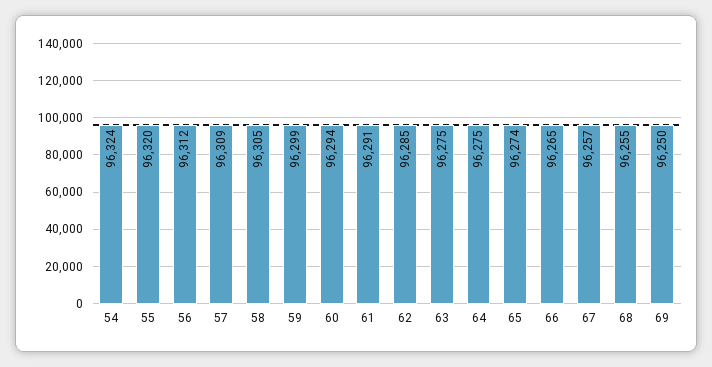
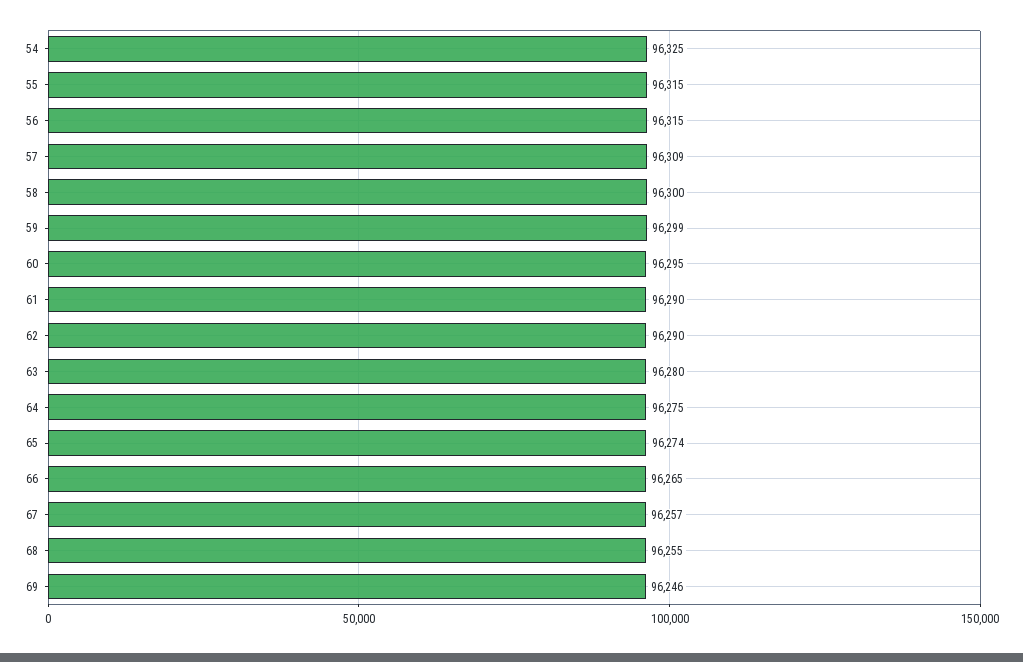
54: 96324 -> 96325
55: 96320 -> 96315
56: 96312 -> 96315
58: 96305 -> 96300
60: 96294 -> 96295
61: 96291 -> 96290
62: 96285 -> 96290
63: 96275 -> 96280
69: 96250 -> 96246

